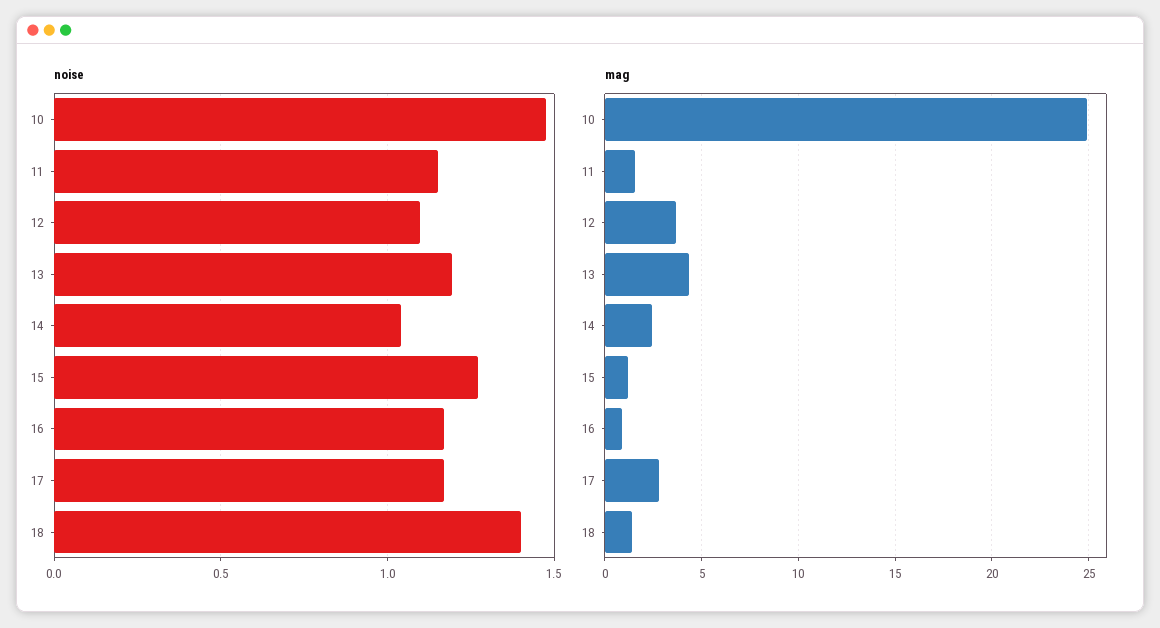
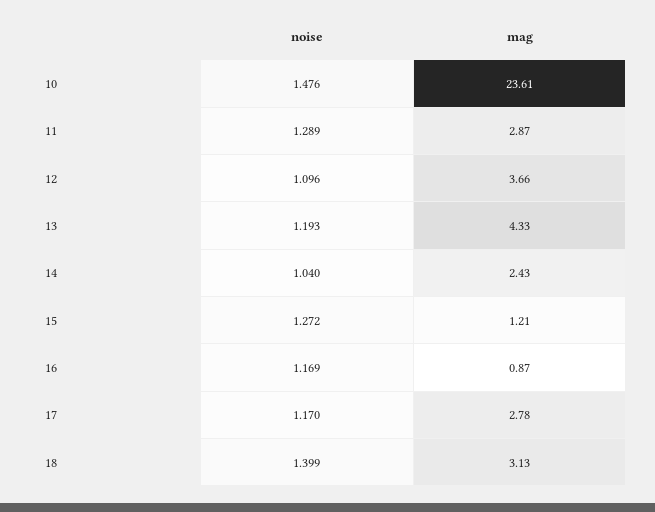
noise, 11: 1.15 -> 1.289
mag, 10: 25 -> 23.61
mag, 11: 1.5 -> 2.87
mag, 18: 1.5 -> 3.13

